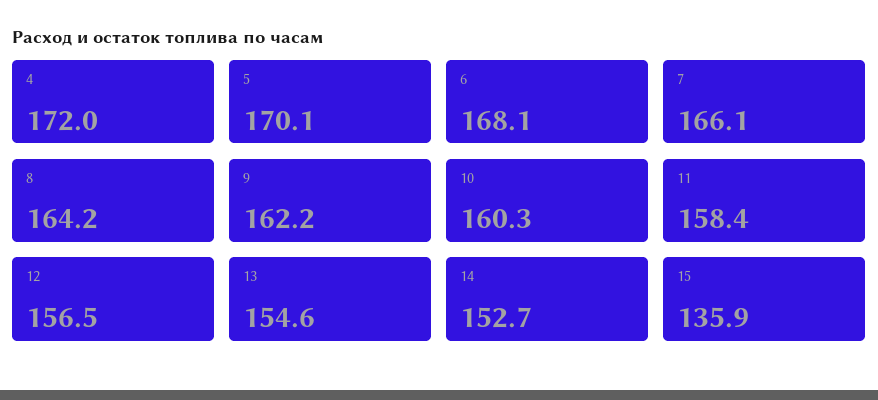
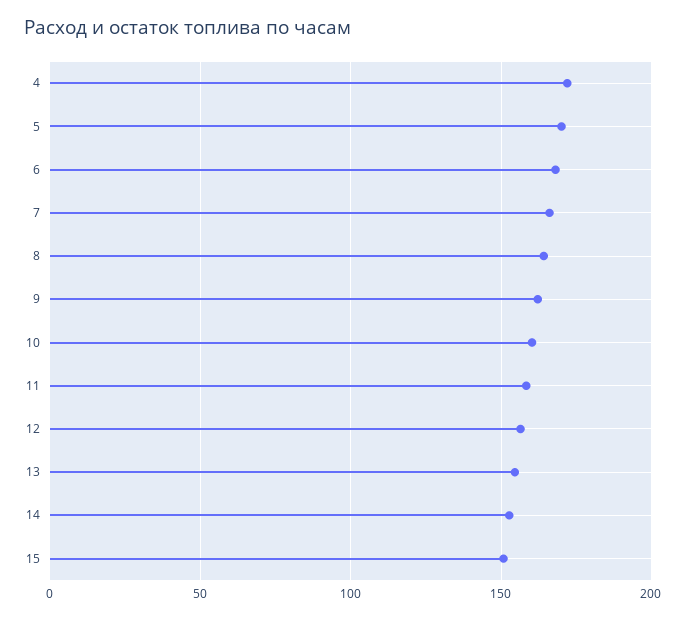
15: 135.9 -> 150

